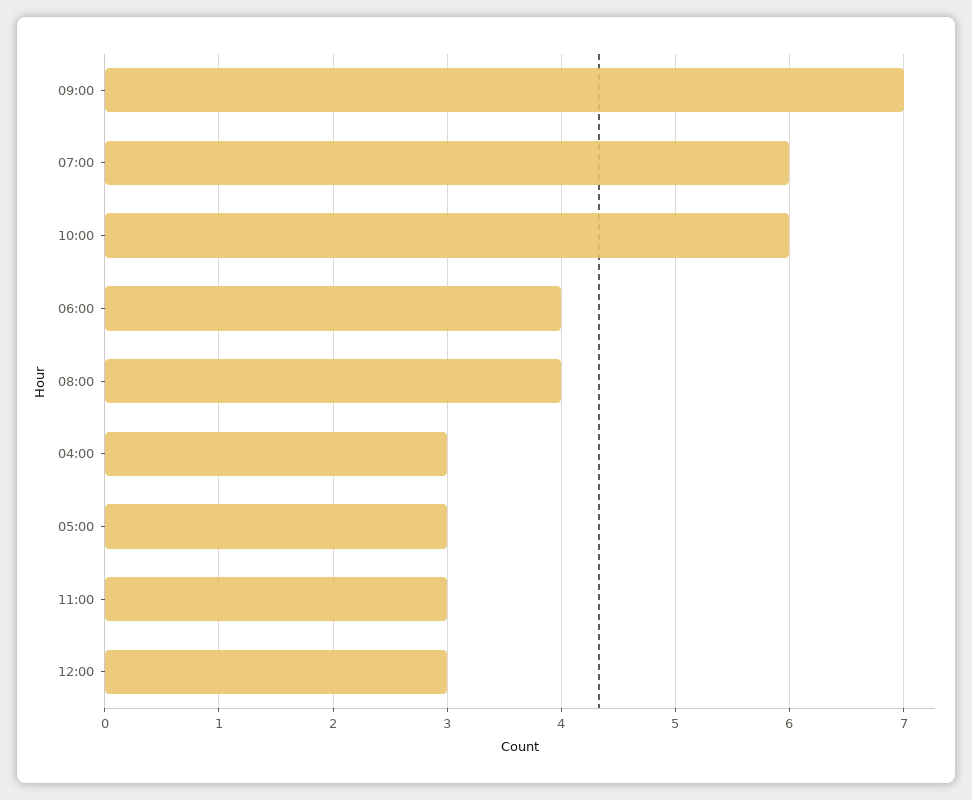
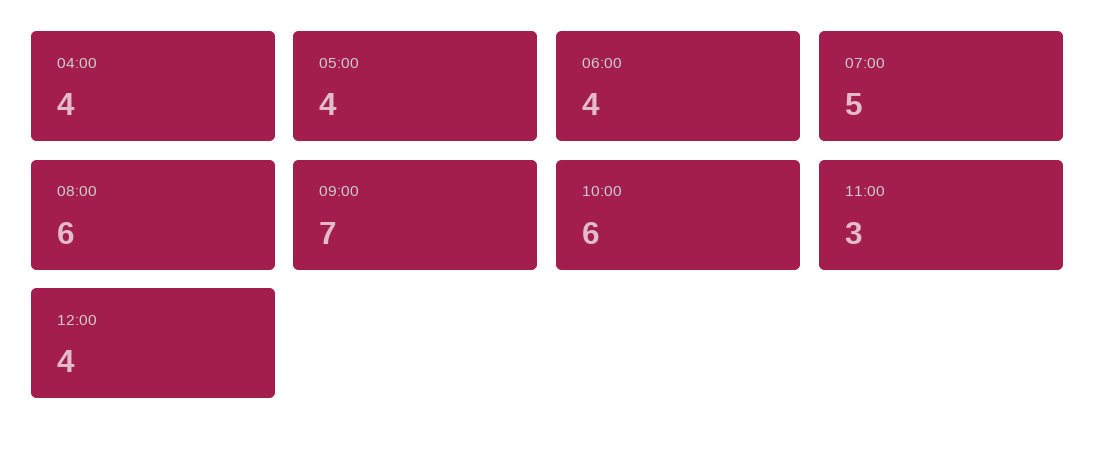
07:00: 6 -> 5
08:00: 4 -> 6
04:00: 3 -> 4
05:00: 3 -> 4
12:00: 3 -> 4

